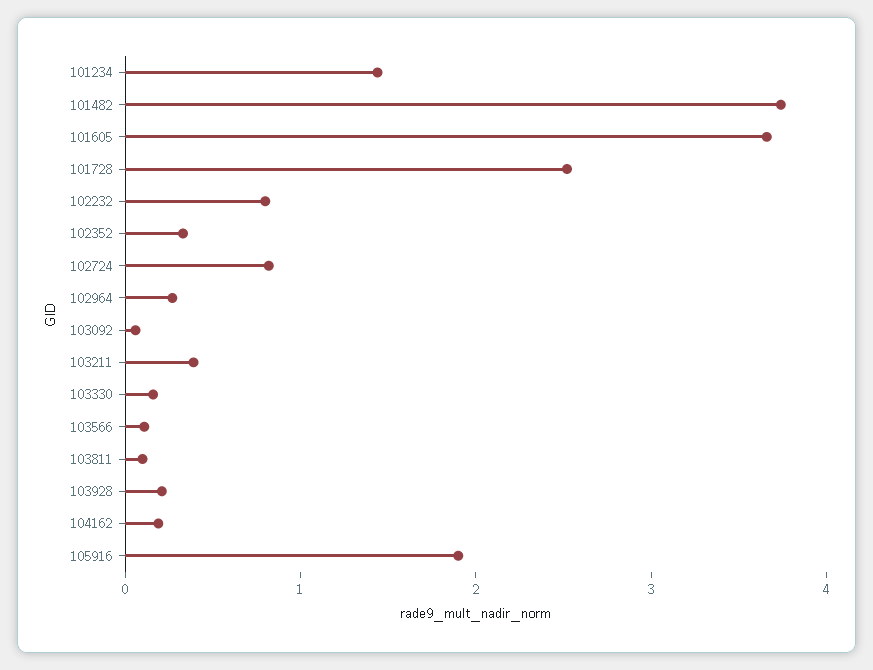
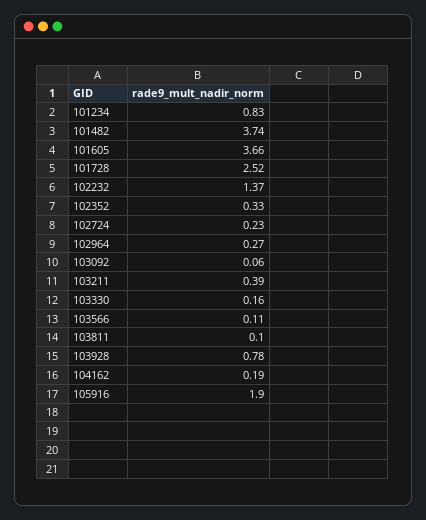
101234: 1.4 -> 0.83
102232: 0.8 -> 1.37
102724: 0.8 -> 0.23
103928: 0.2 -> 0.78

